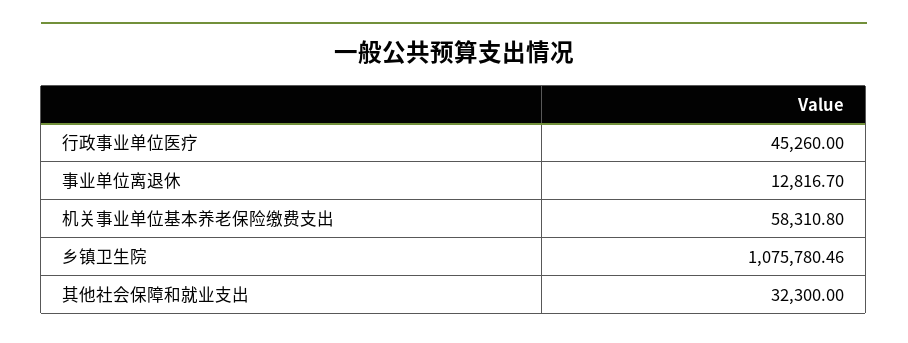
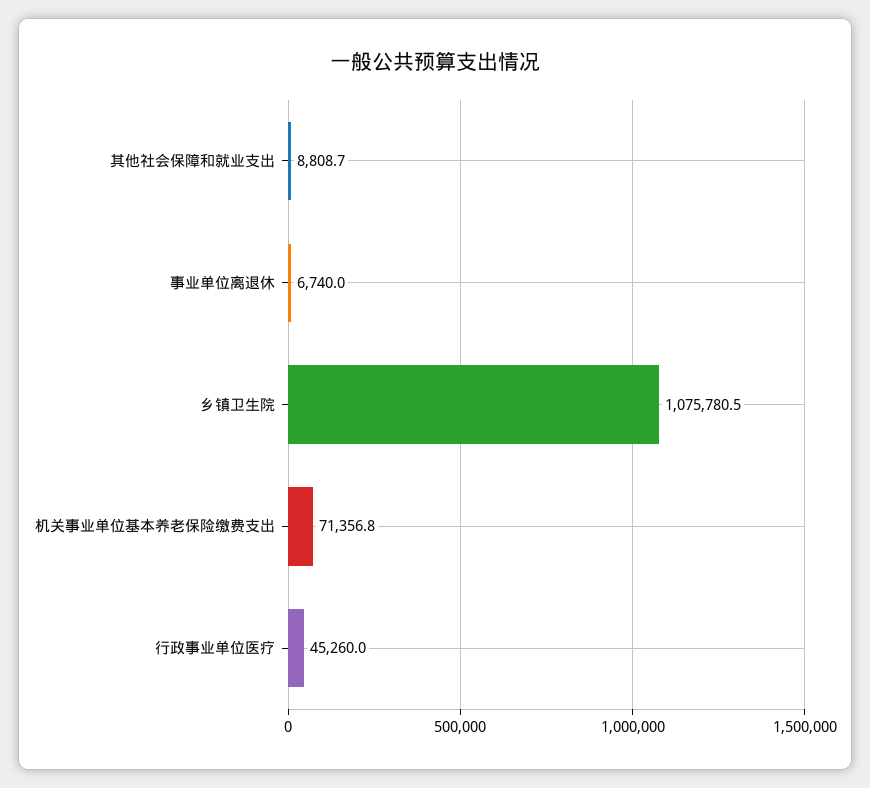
事业单位离退休: 12816.7 -> 6740
机关事业单位基本养老保险缴费支出: 58310.8 -> 71356.8
其他社会保障和就业支出: 32300 -> 8808.7

